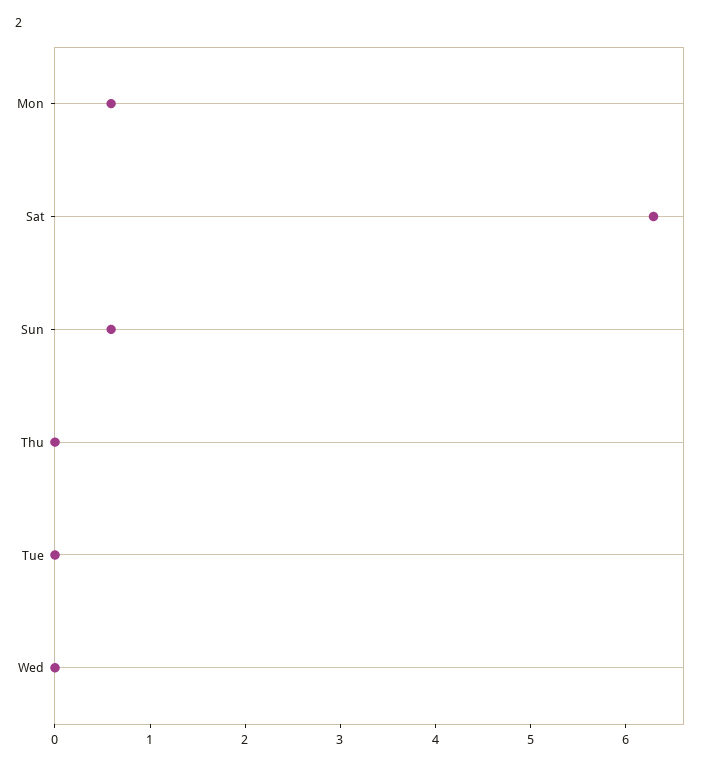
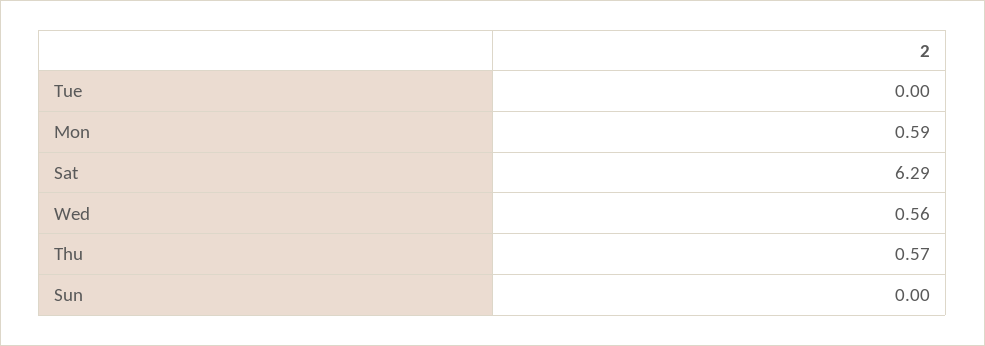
Sun: 0.6 -> 0
Thu: 0 -> 0.57
Wed: 0 -> 0.56

